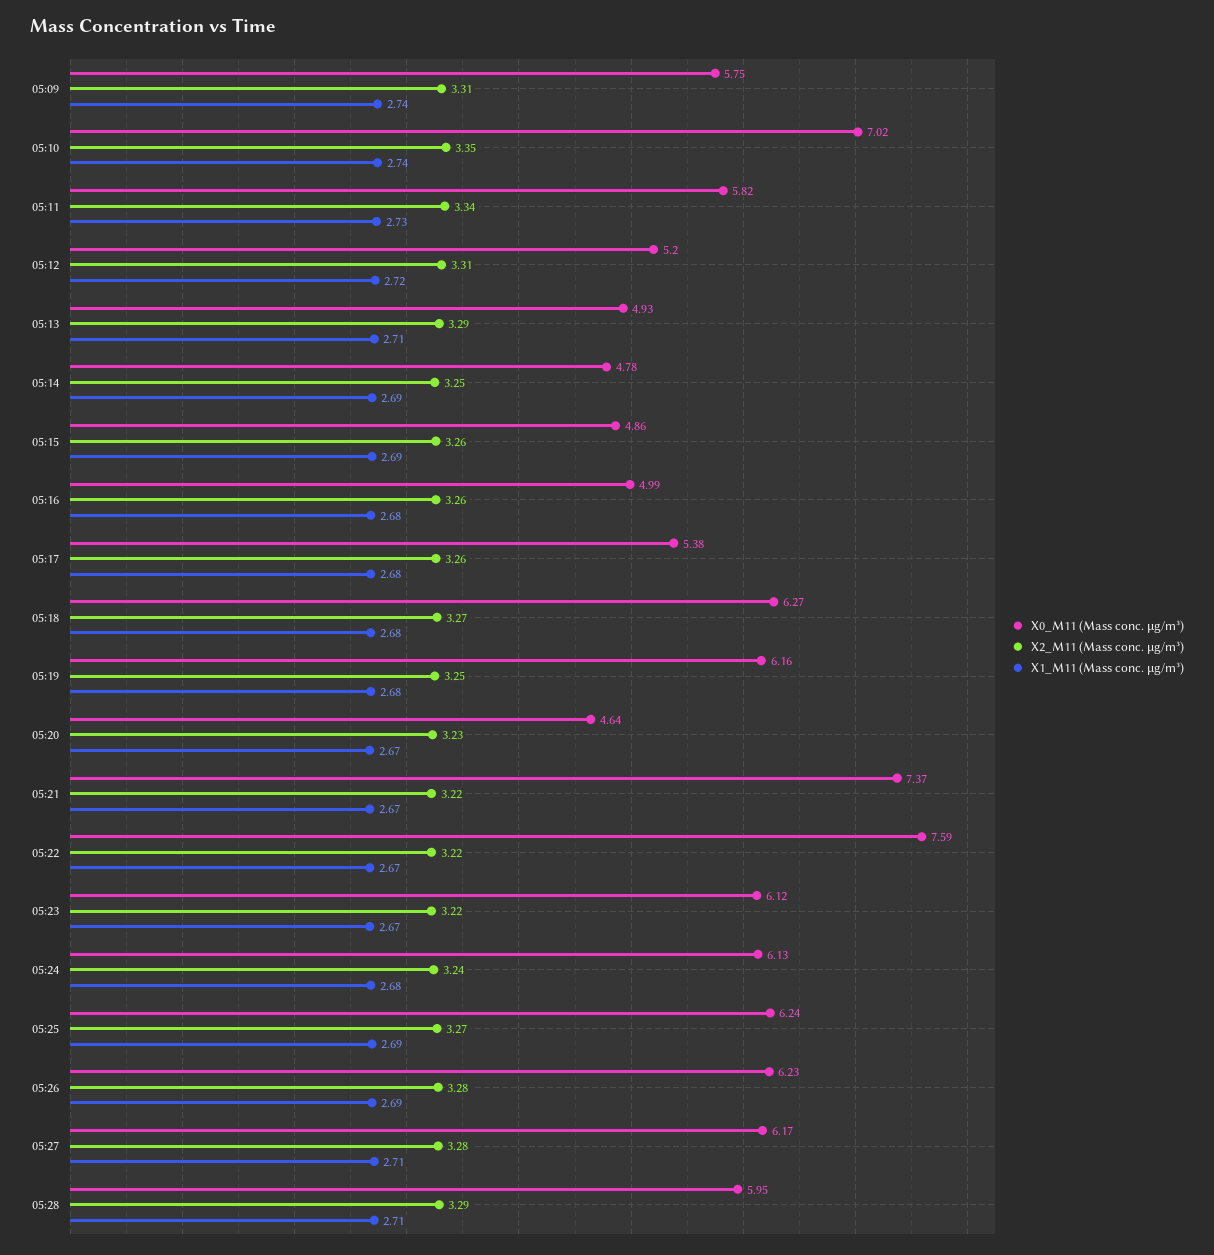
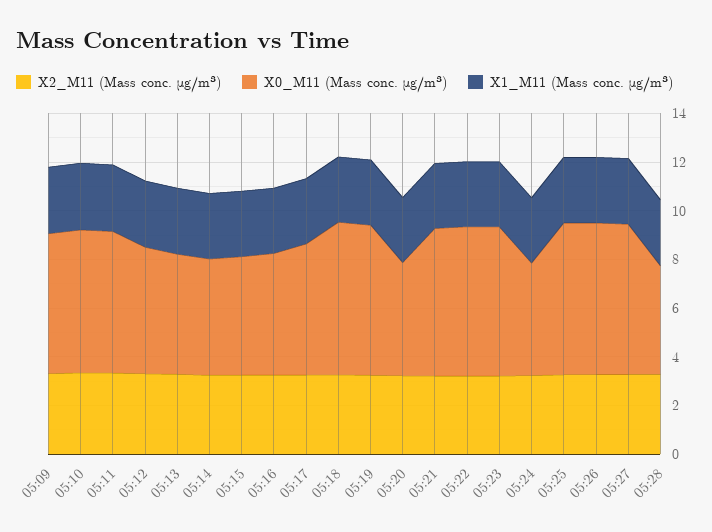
X0_M11 (Mass conc. μg/m³), 05:10: 7.02 -> 6
X0_M11 (Mass conc. μg/m³), 05:21: 7.37 -> 6
X0_M11 (Mass conc. μg/m³), 05:22: 7.59 -> 6
X0_M11 (Mass conc. μg/m³), 05:24: 6.13 -> 4.5
X0_M11 (Mass conc. μg/m³), 05:28: 5.95 -> 4.5

